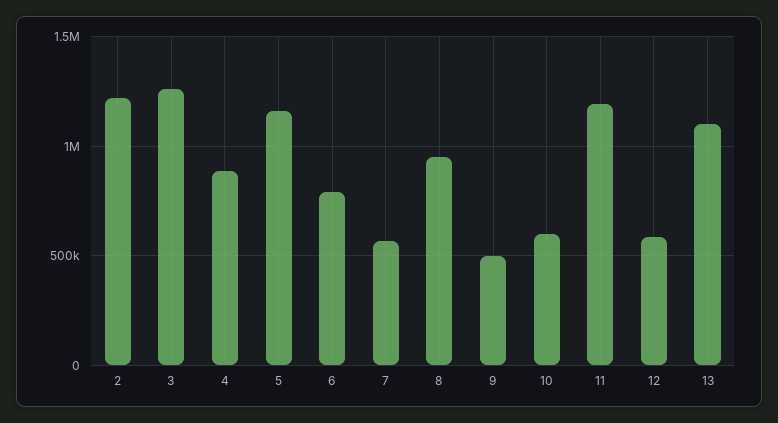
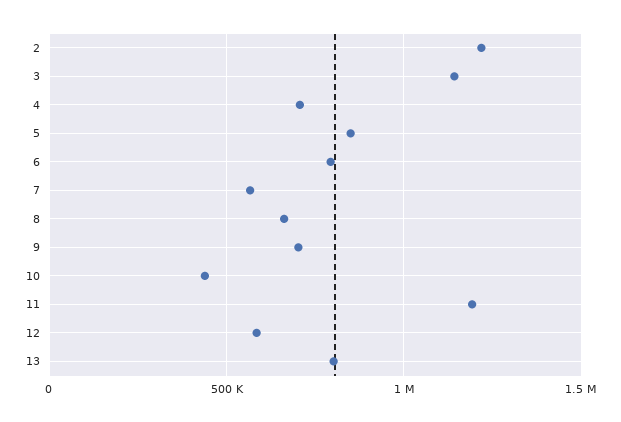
3: 1250000 -> 1150000
4: 900000 -> 700000
5: 1150000 -> 850000
8: 950000 -> 650000
9: 500000 -> 700000
10: 600000 -> 450000
13: 1100000 -> 800000

